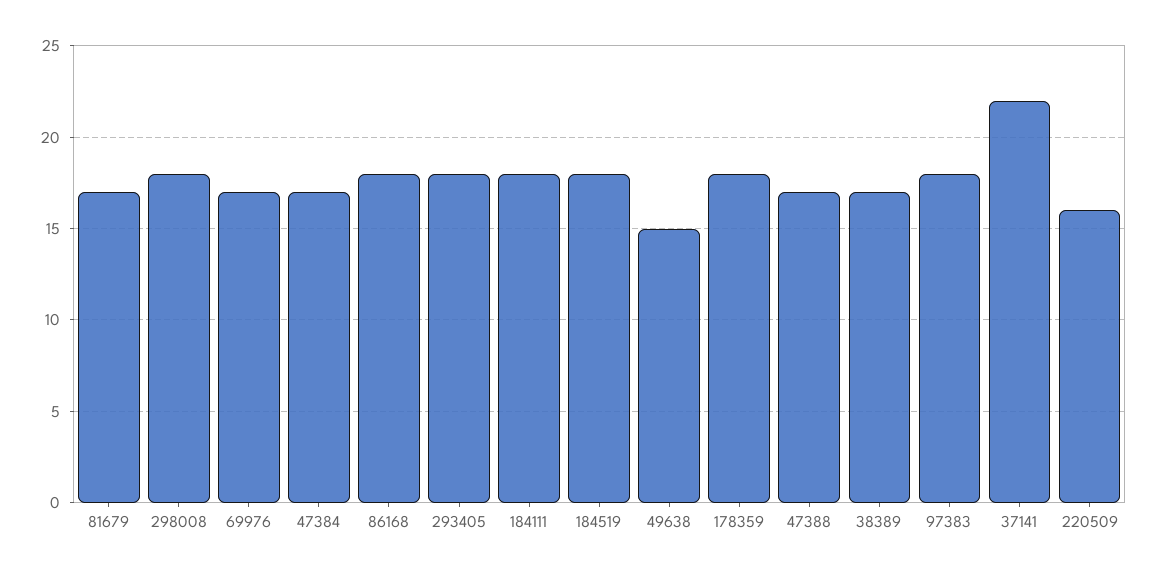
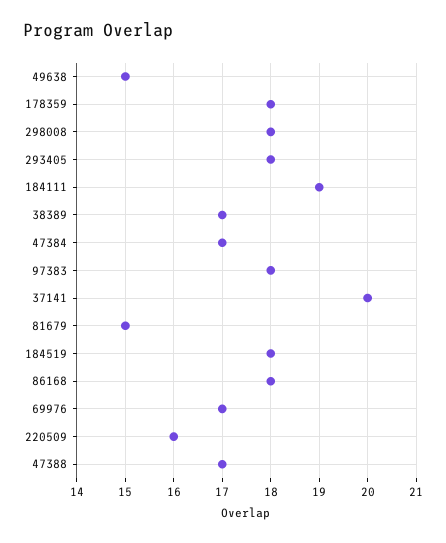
81679: 17 -> 15
184111: 18 -> 19
37141: 22 -> 20

